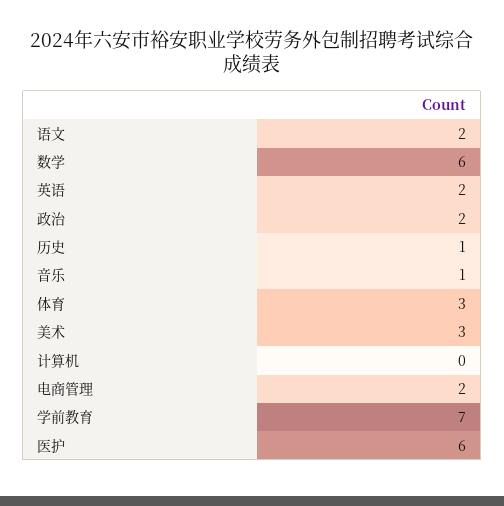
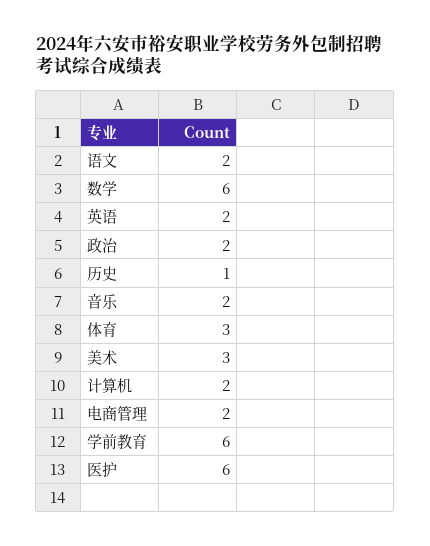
音乐: 1 -> 2
计算机: 0 -> 2
学前教育: 7 -> 6

